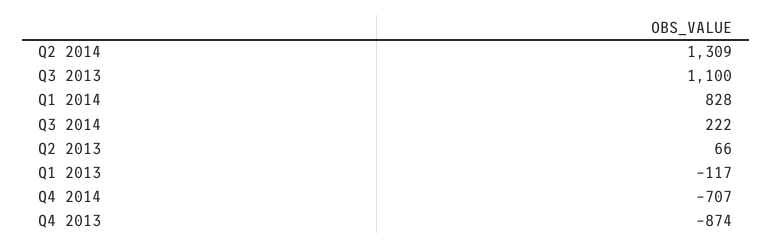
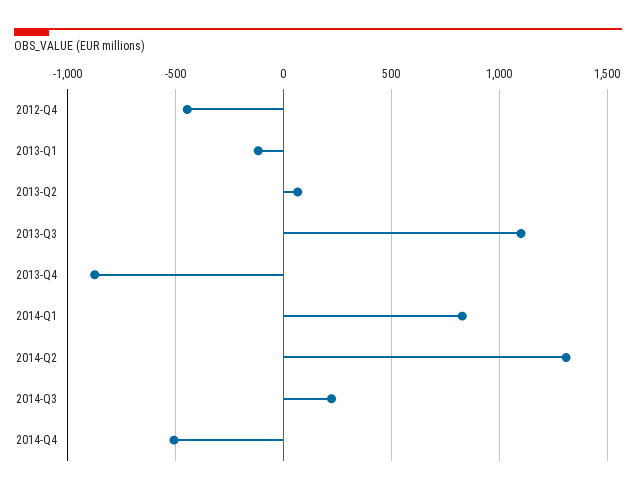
Q4 2014: -707 -> -500
2012-Q4: none -> -450

